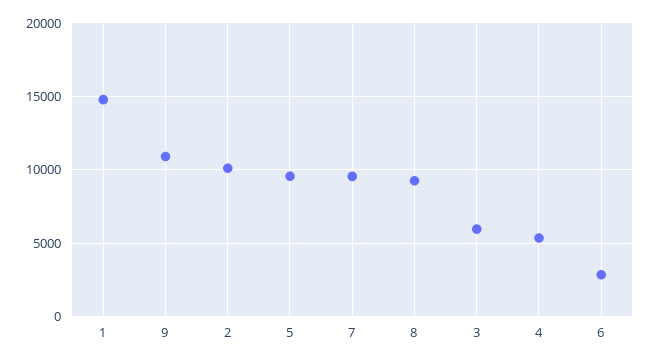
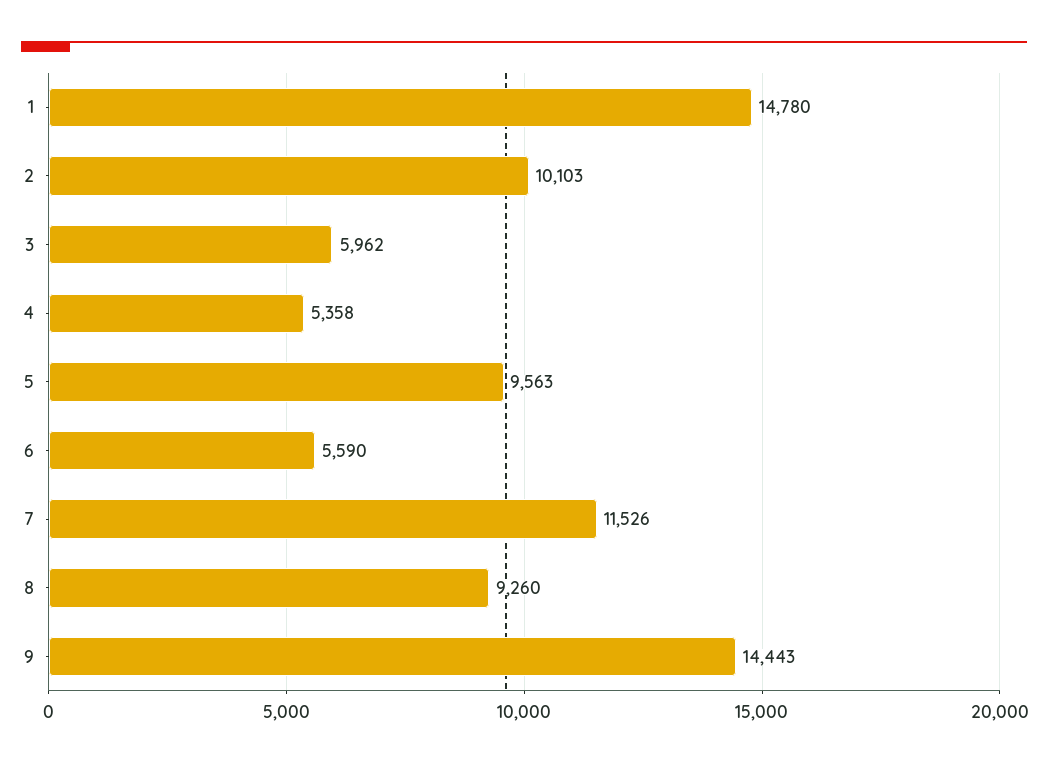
9: 11000 -> 14443
7: 9500 -> 11526
6: 3000 -> 5590

